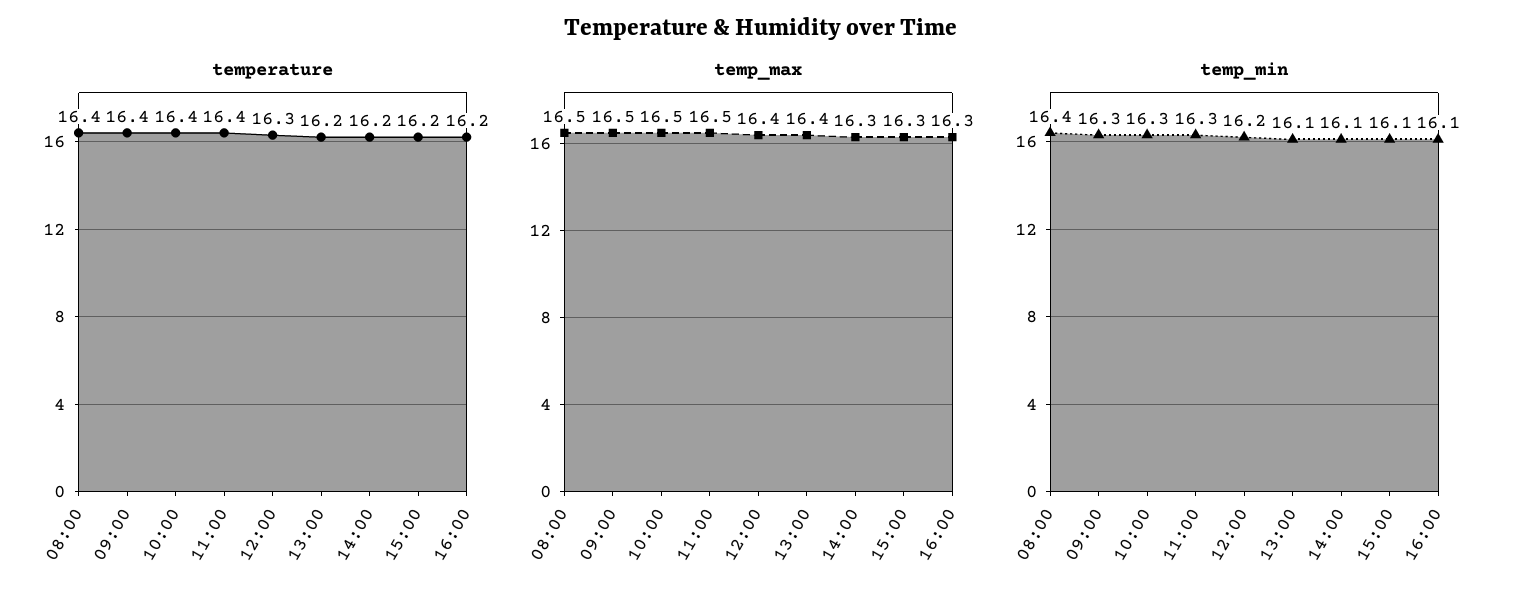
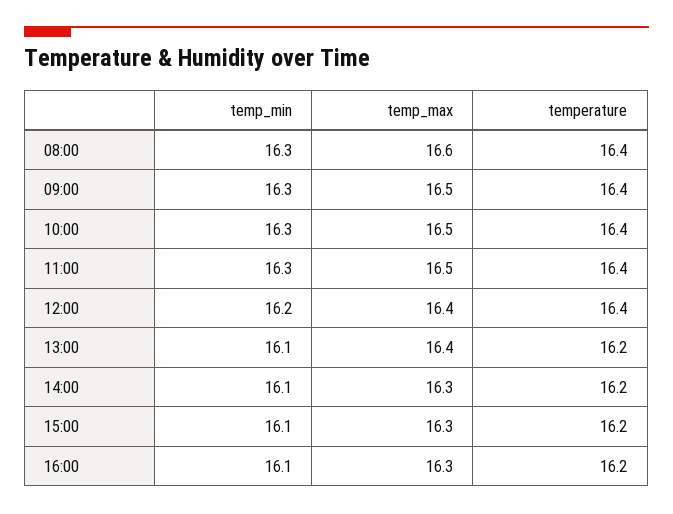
temperature, 12:00: 16.3 -> 16.4
temp_max, 08:00: 16.5 -> 16.6
temp_min, 08:00: 16.4 -> 16.3

